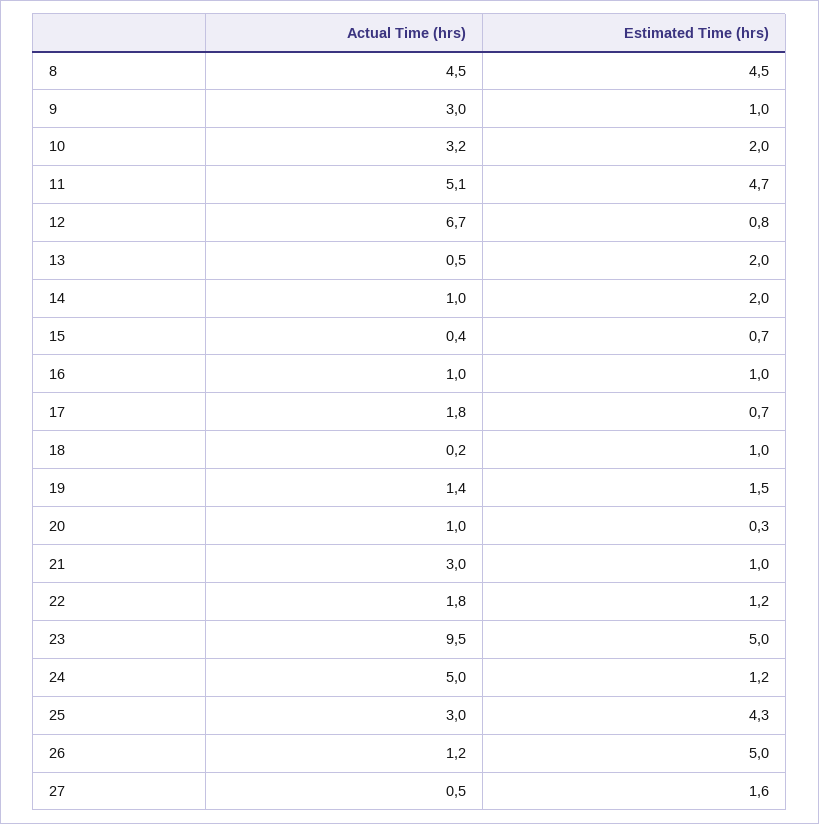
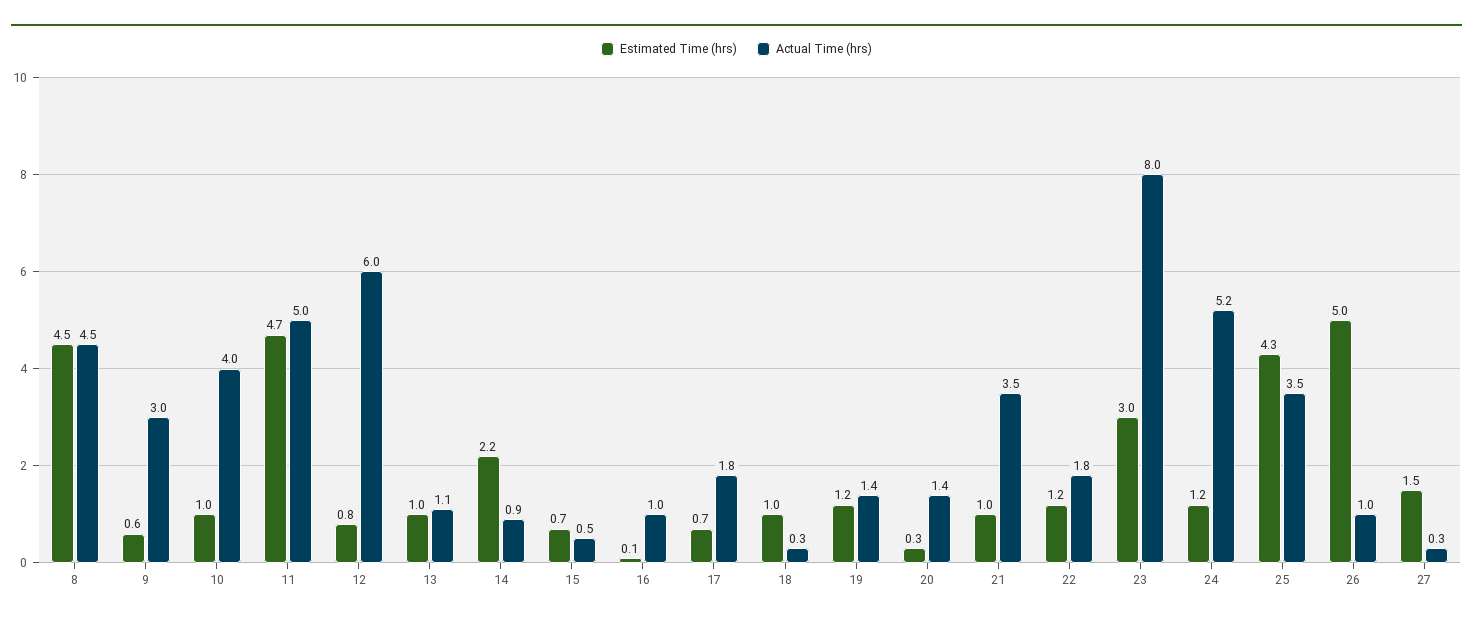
Estimated Time (hrs), 9: 1 -> 0.6
Actual Time (hrs), 10: 3.2 -> 4
Estimated Time (hrs), 10: 2 -> 1
Actual Time (hrs), 11: 5.1 -> 5
Actual Time (hrs), 12: 6.7 -> 6
Actual Time (hrs), 13: 0.5 -> 1.1
Estimated Time (hrs), 13: 2 -> 1
Actual Time (hrs), 14: 1 -> 0.9
Estimated Time (hrs), 14: 2 -> 2.2
Actual Time (hrs), 15: 0.4 -> 0.5
Estimated Time (hrs), 16: 1 -> 0.1
Actual Time (hrs), 18: 0.2 -> 0.3
Estimated Time (hrs), 19: 1.5 -> 1.2
Actual Time (hrs), 20: 1 -> 1.4
Actual Time (hrs), 21: 3 -> 3.5
Actual Time (hrs), 23: 9.5 -> 8
Estimated Time (hrs), 23: 5 -> 3
Actual Time (hrs), 24: 5 -> 5.2
Actual Time (hrs), 25: 3 -> 3.5
Actual Time (hrs), 26: 1.2 -> 1
Actual Time (hrs), 27: 0.5 -> 0.3
Estimated Time (hrs), 27: 1.6 -> 1.5

